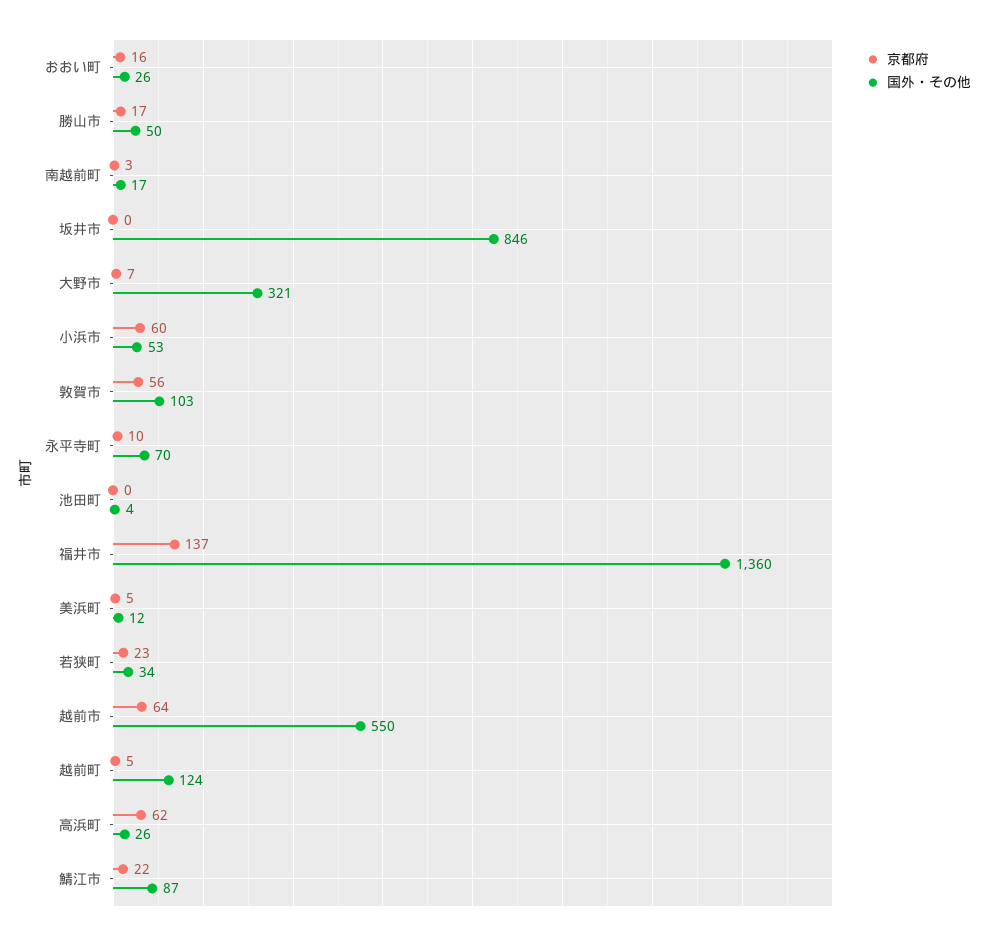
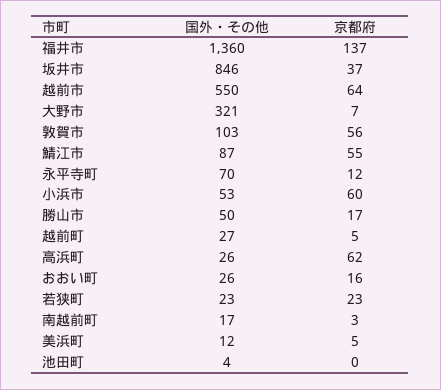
京都府, 坂井市: 0 -> 37
京都府, 永平寺町: 10 -> 12
国外・その他, 若狭町: 34 -> 23
国外・その他, 越前町: 124 -> 27
京都府, 鯖江市: 22 -> 55

